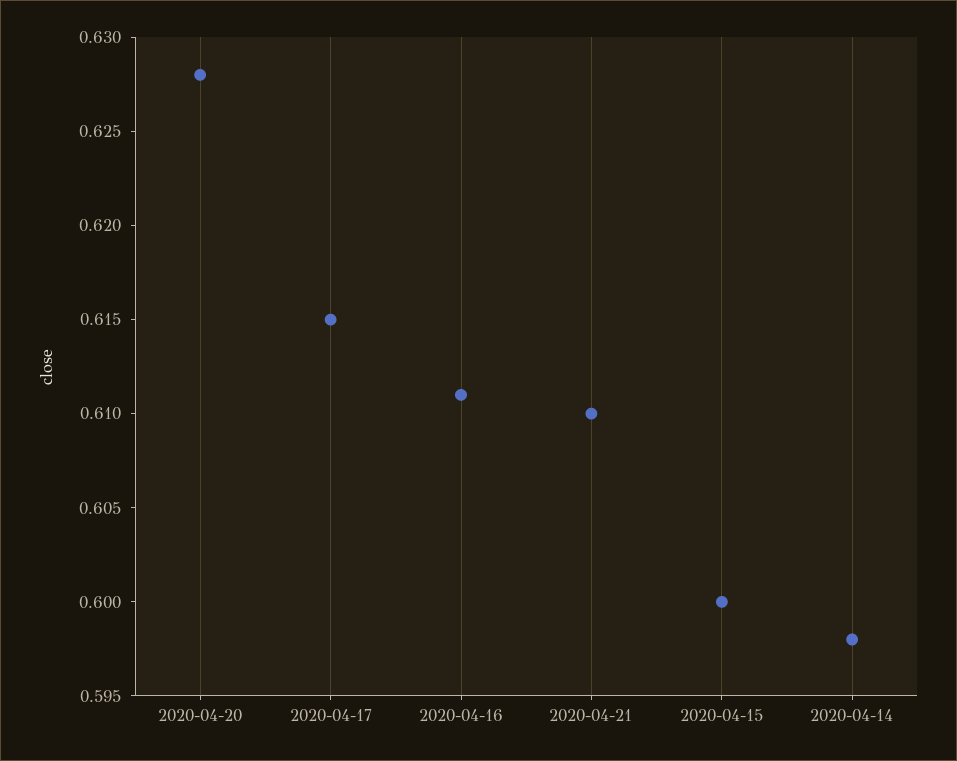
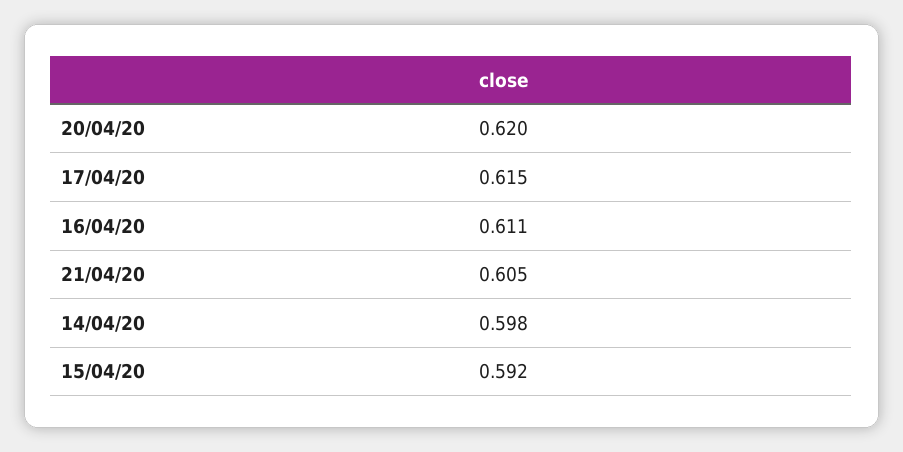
2020-04-20: 0.628 -> 0.62
2020-04-21: 0.61 -> 0.605
2020-04-15: 0.6 -> 0.592

